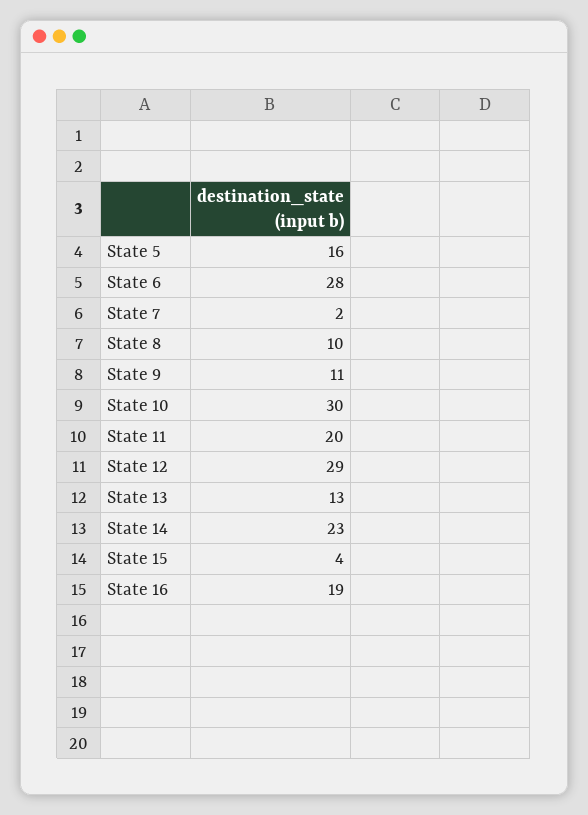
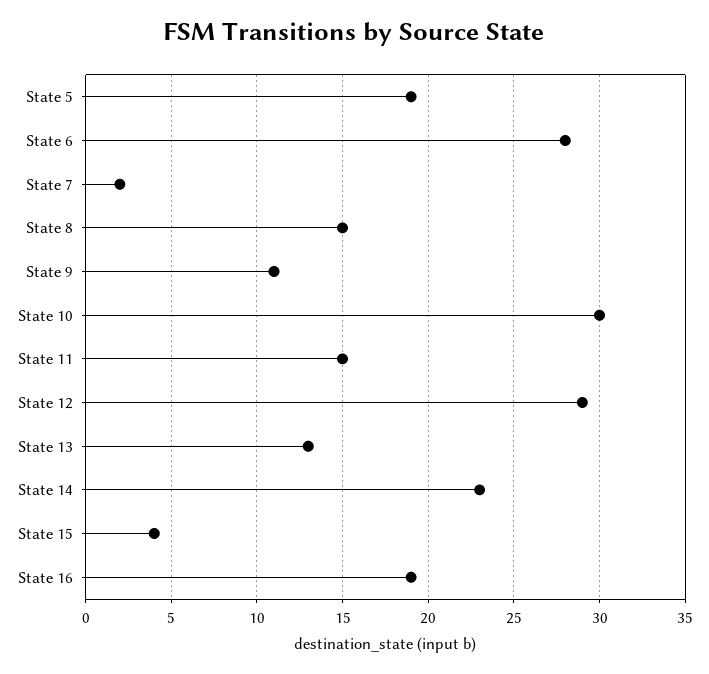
State 5: 16 -> 19
State 8: 10 -> 15
State 11: 20 -> 15

